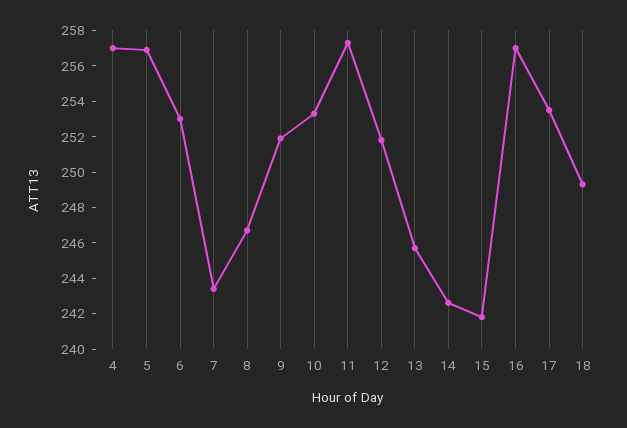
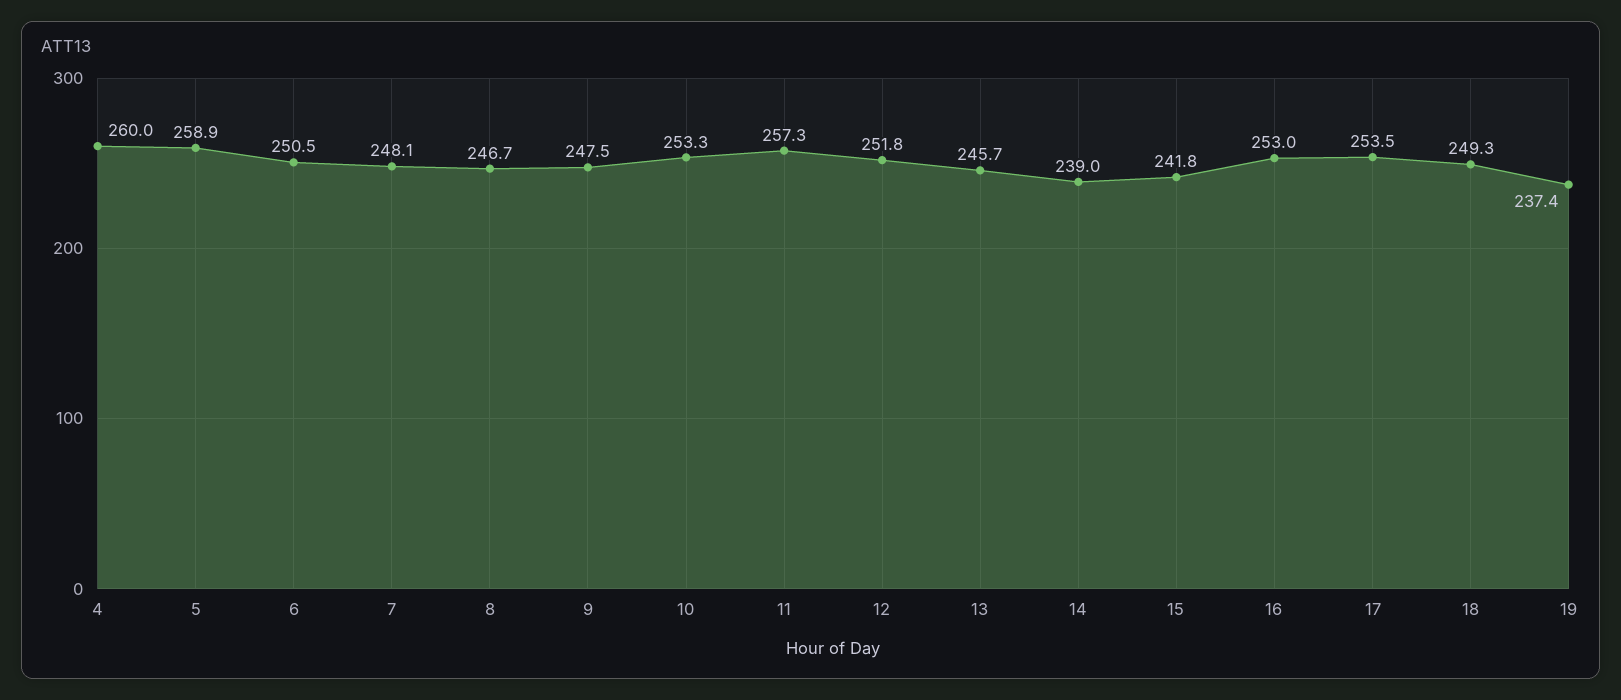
4: 257 -> 260
5: 257 -> 258.9
6: 253 -> 250.5
7: 243.5 -> 248.1
9: 252 -> 247.5
14: 242.5 -> 239
16: 257 -> 253
19: none -> 237.4

